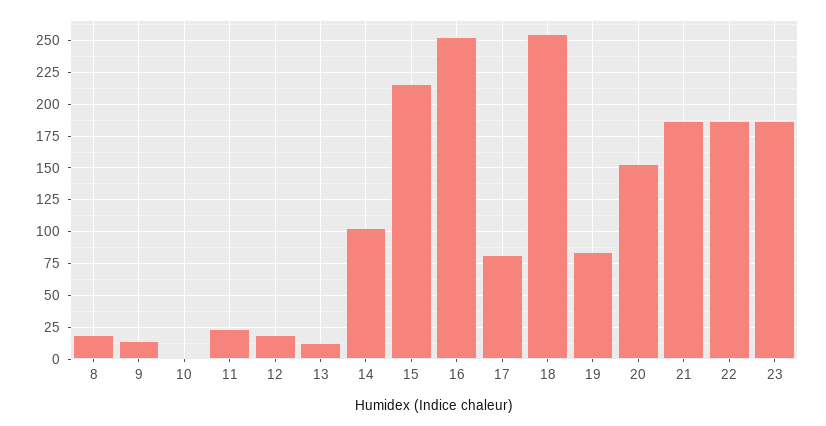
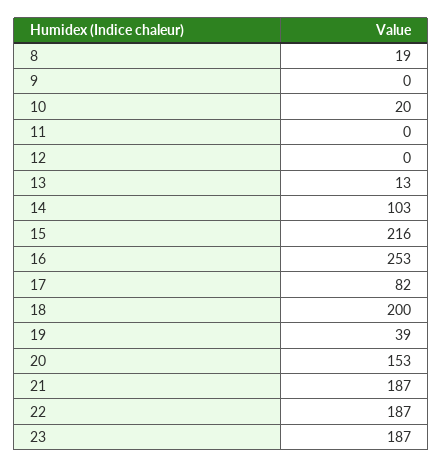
9: 15 -> 0
10: 0 -> 20
11: 25 -> 0
12: 20 -> 0
18: 255 -> 200
19: 85 -> 39

